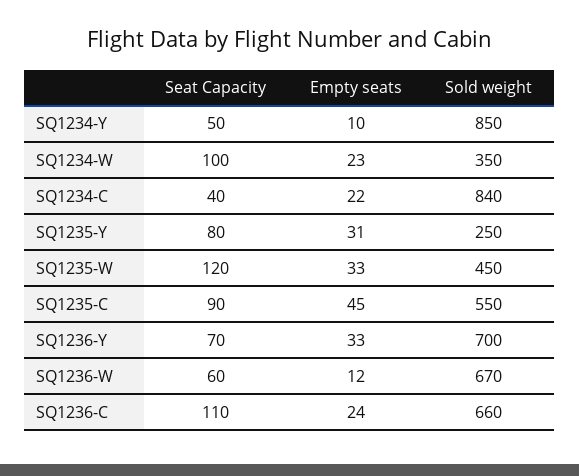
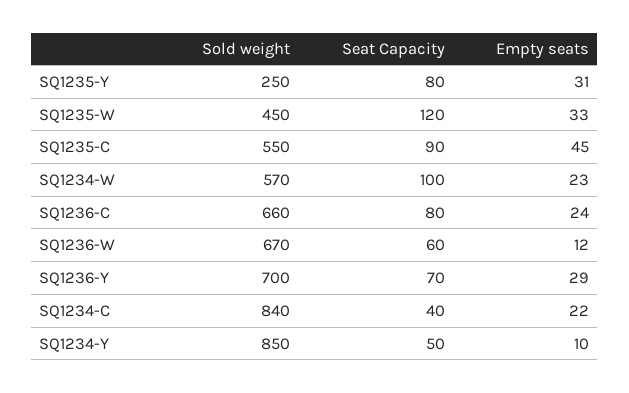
Sold weight, SQ1234-W: 350 -> 570
Empty seats, SQ1236-Y: 33 -> 29
Seat Capacity, SQ1236-C: 110 -> 80

